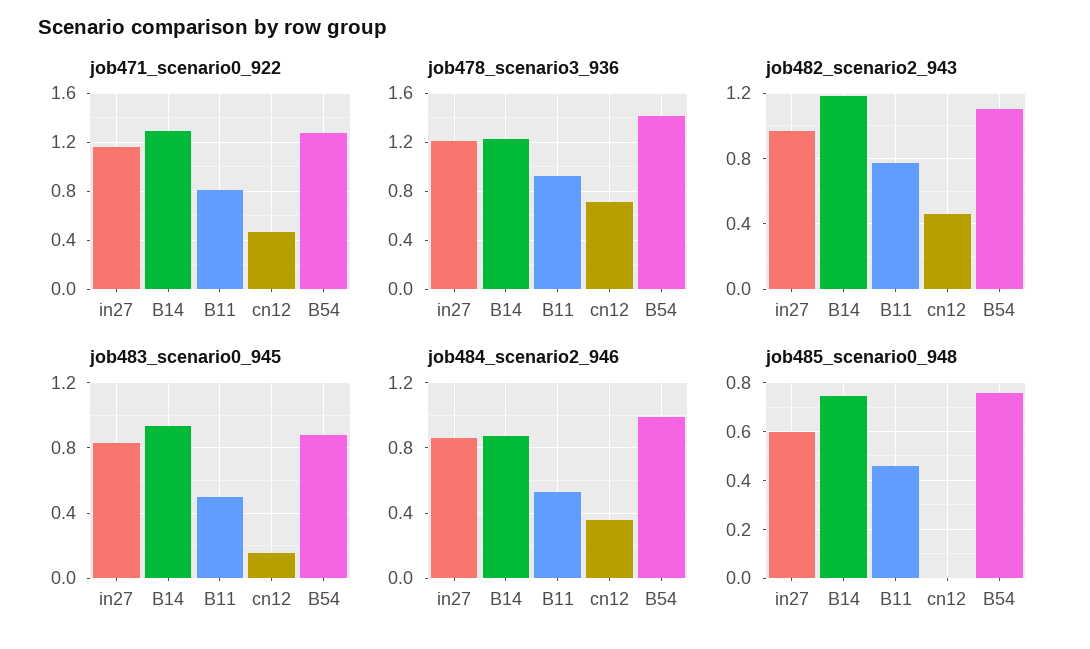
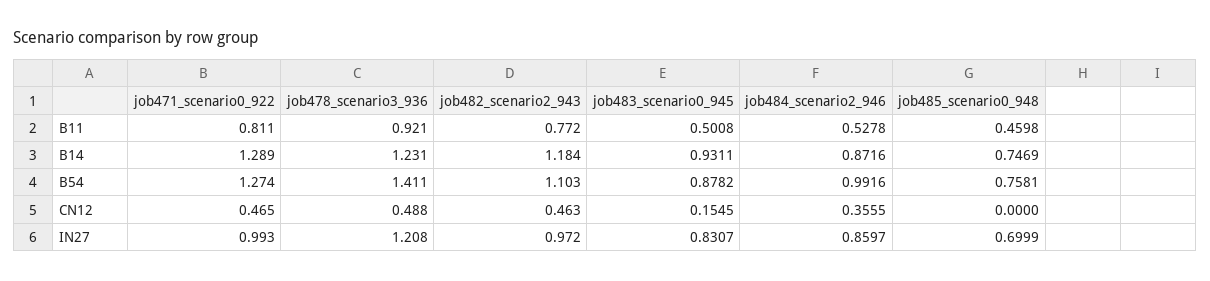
job471_scenario0_922, in27: 1.15 -> 0.993
job478_scenario3_936, cn12: 0.7 -> 0.488
job485_scenario0_948, in27: 0.6 -> 0.6999

